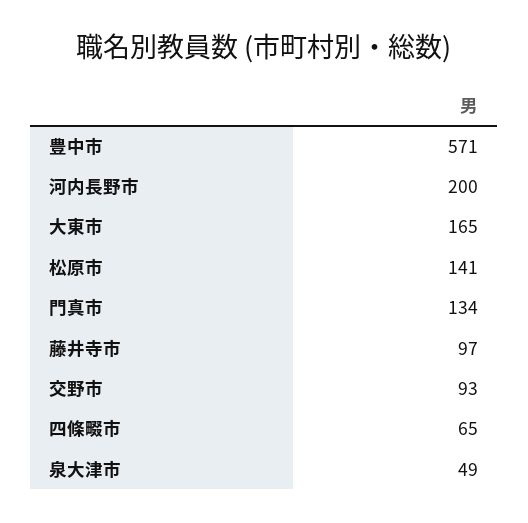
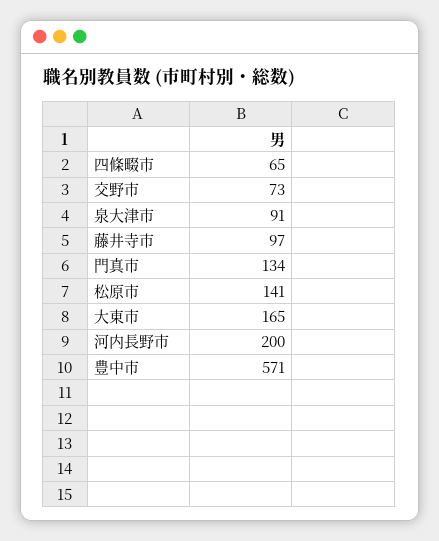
交野市: 93 -> 73
泉大津市: 49 -> 91

